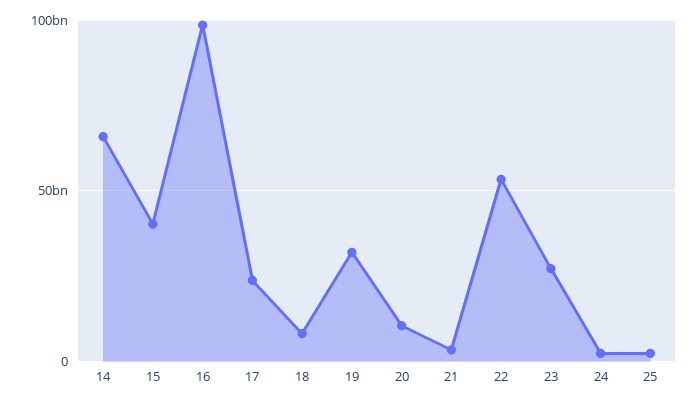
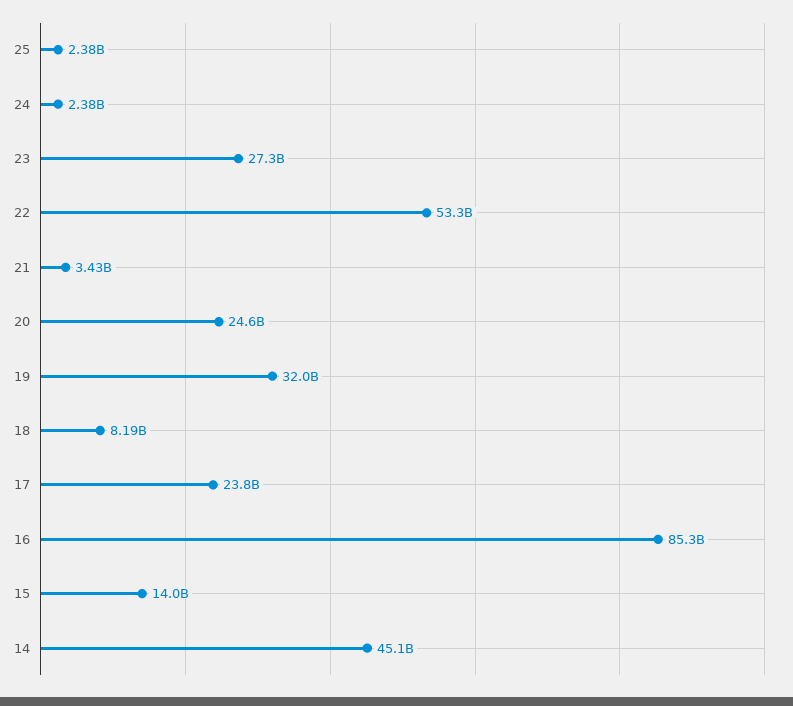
14: 65000000000 -> 45100000000
15: 40000000000 -> 14000000000
16: 100000000000 -> 85300000000
20: 10000000000 -> 24600000000

